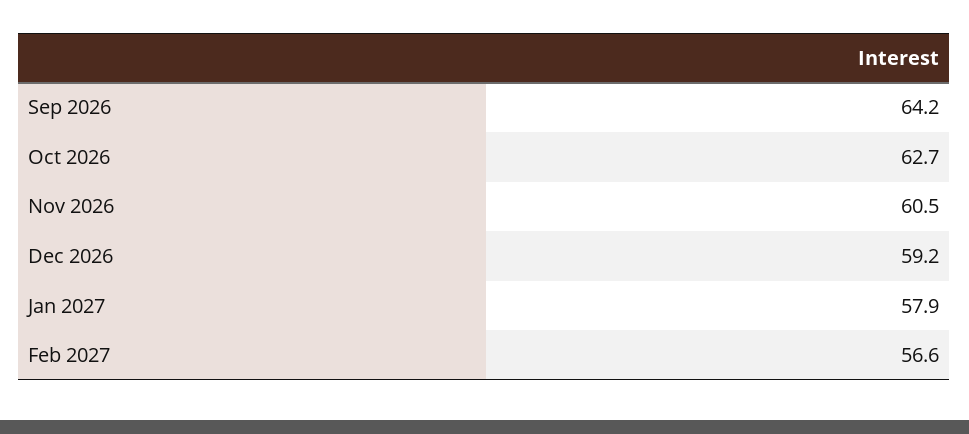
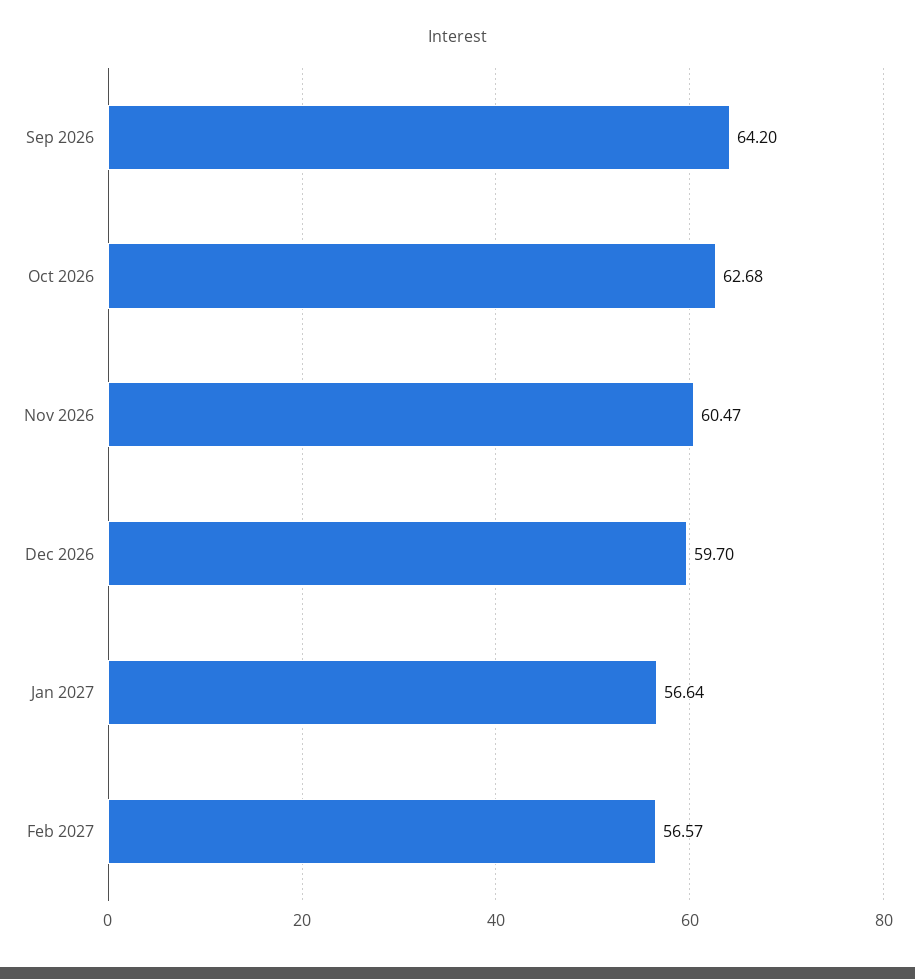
Dec 2026: 59.2 -> 59.7
Jan 2027: 57.9 -> 56.64

